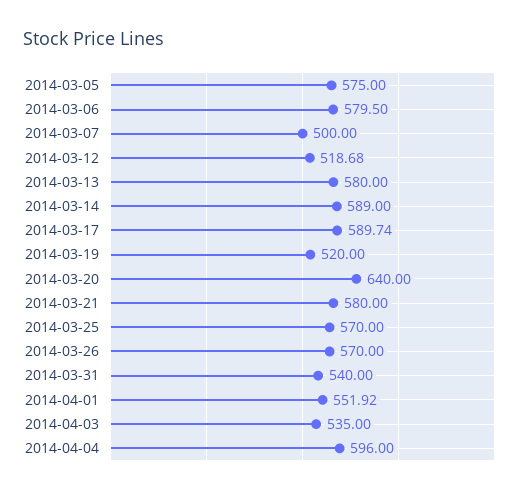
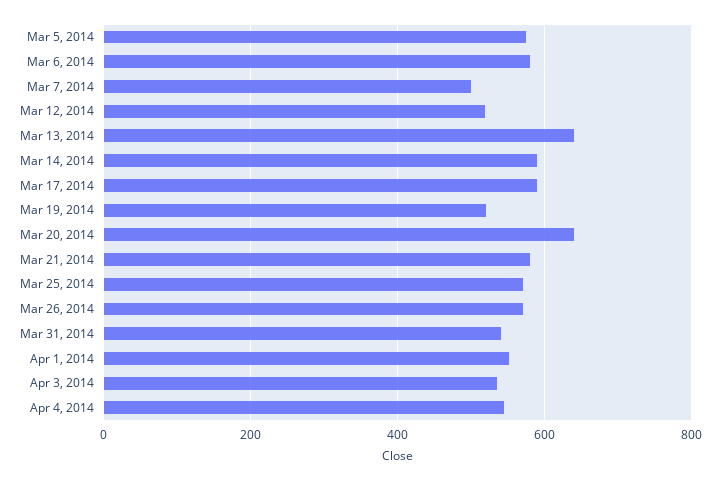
2014-03-13: 580 -> 640
2014-04-04: 596 -> 540

